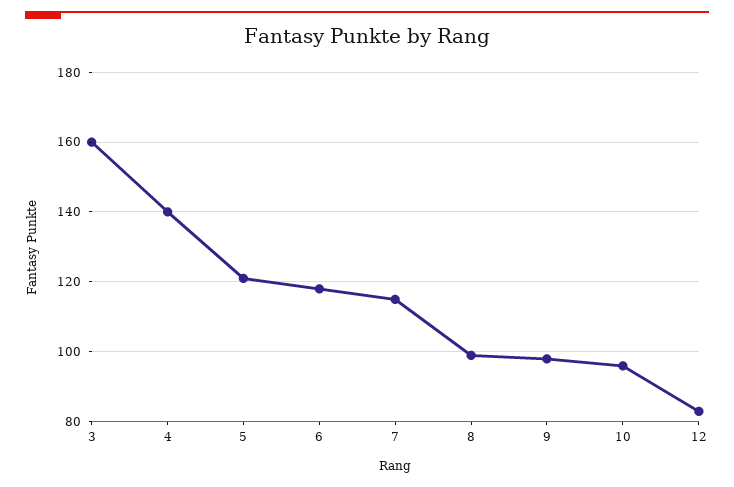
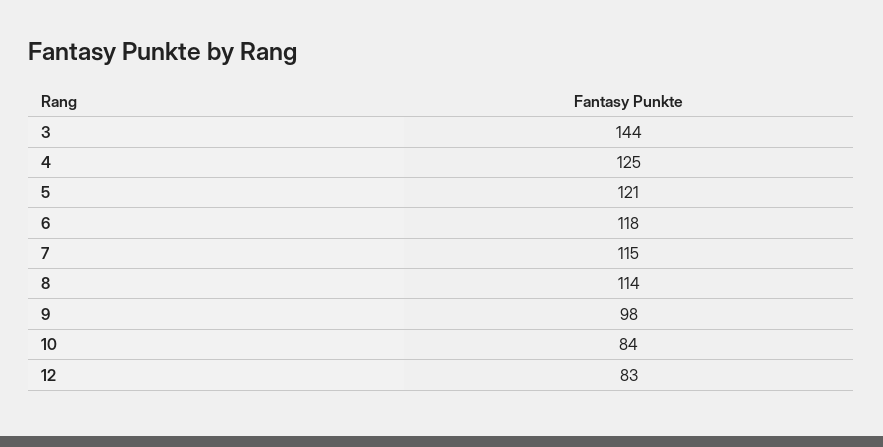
3: 160 -> 144
4: 140 -> 125
8: 100 -> 114
10: 95 -> 84

